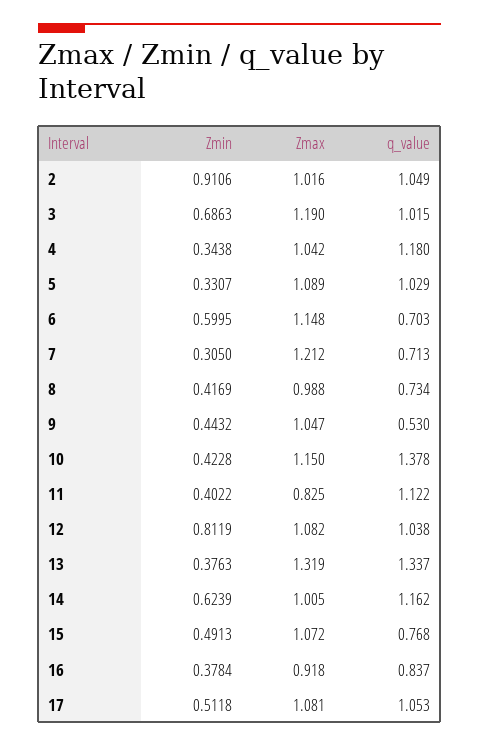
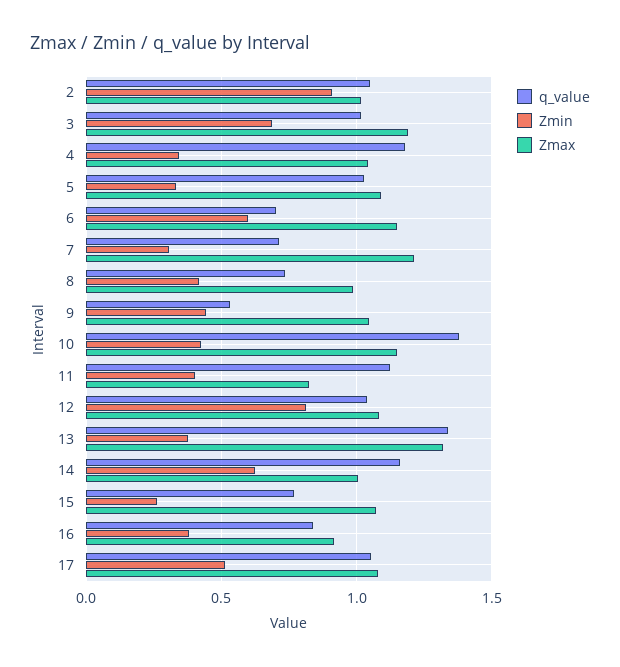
Zmin, 15: 0.4913 -> 0.25

